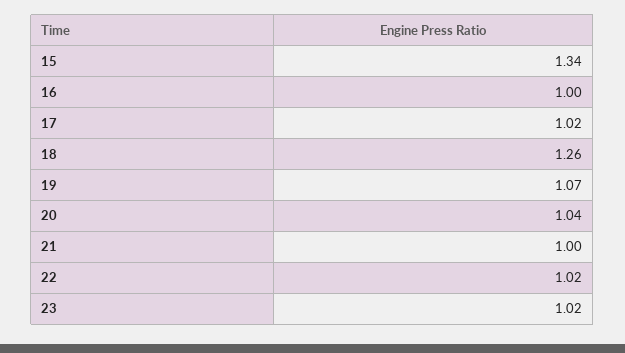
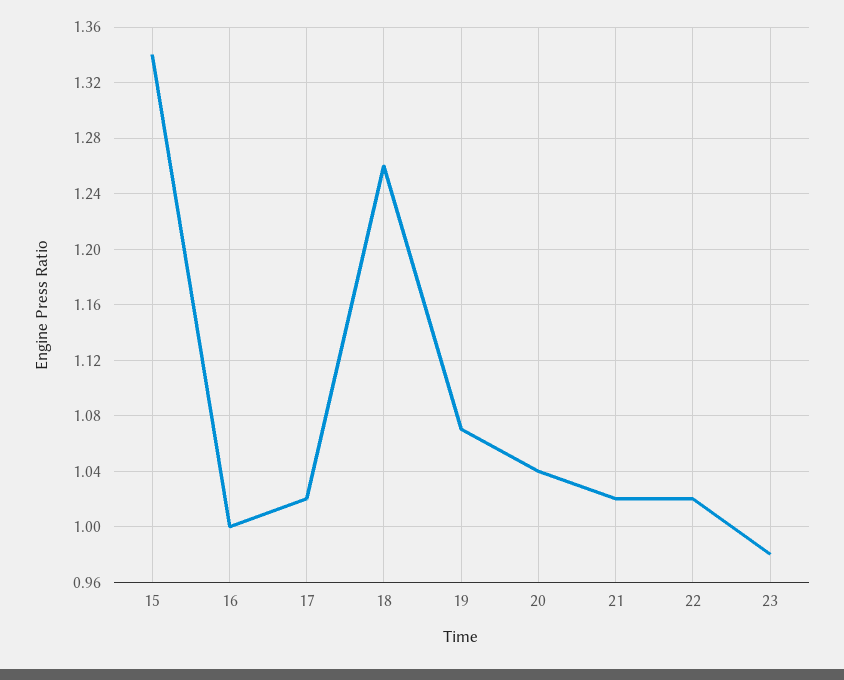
21: 1 -> 1.02
23: 1.02 -> 0.98

